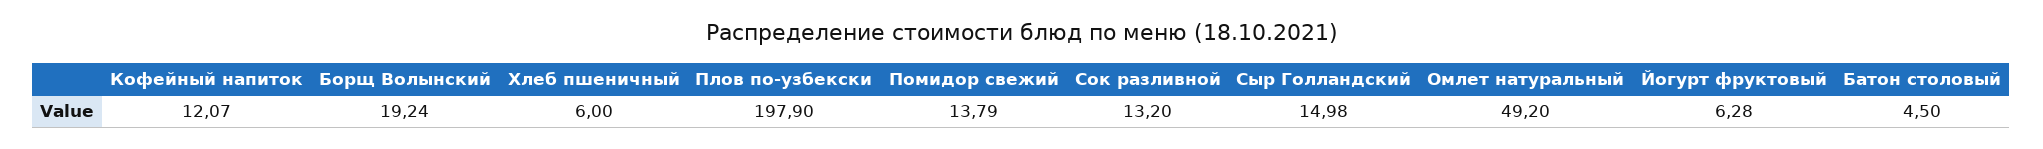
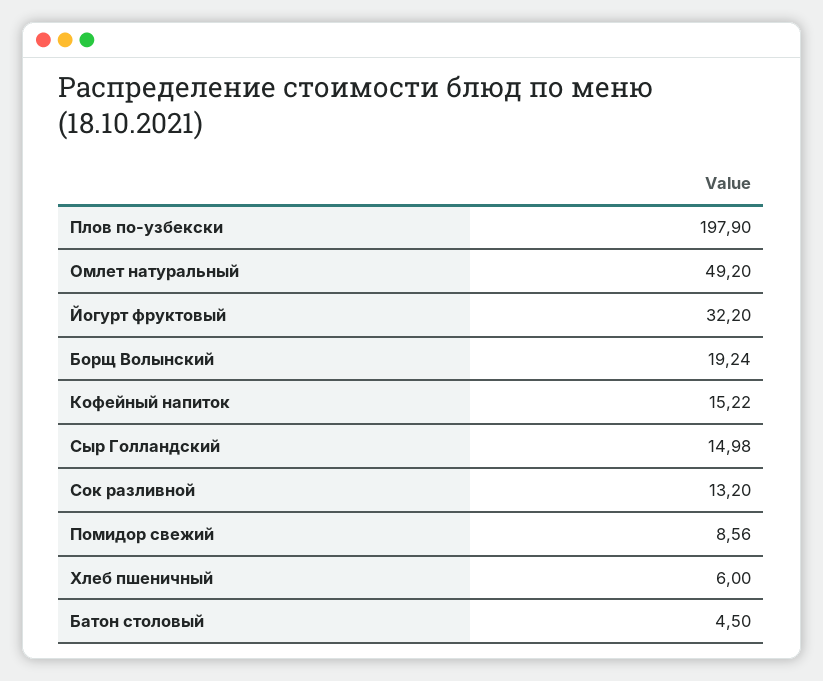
Кофейный напиток: 12.07 -> 15.22
Помидор свежий: 13.79 -> 8.56
Йогурт фруктовый: 6.28 -> 32.2

